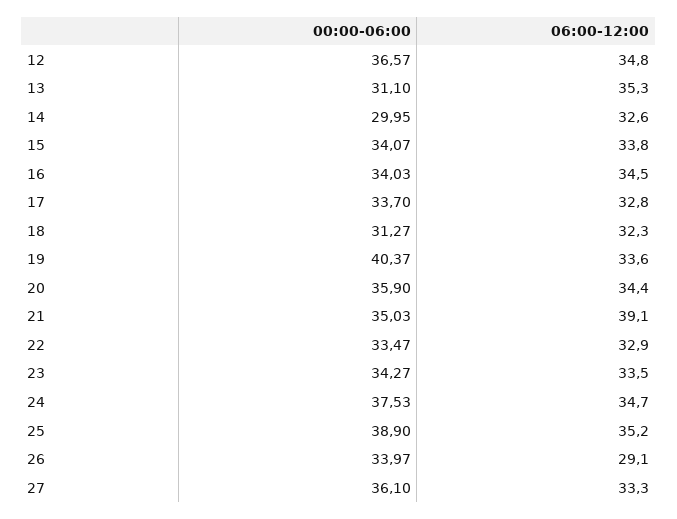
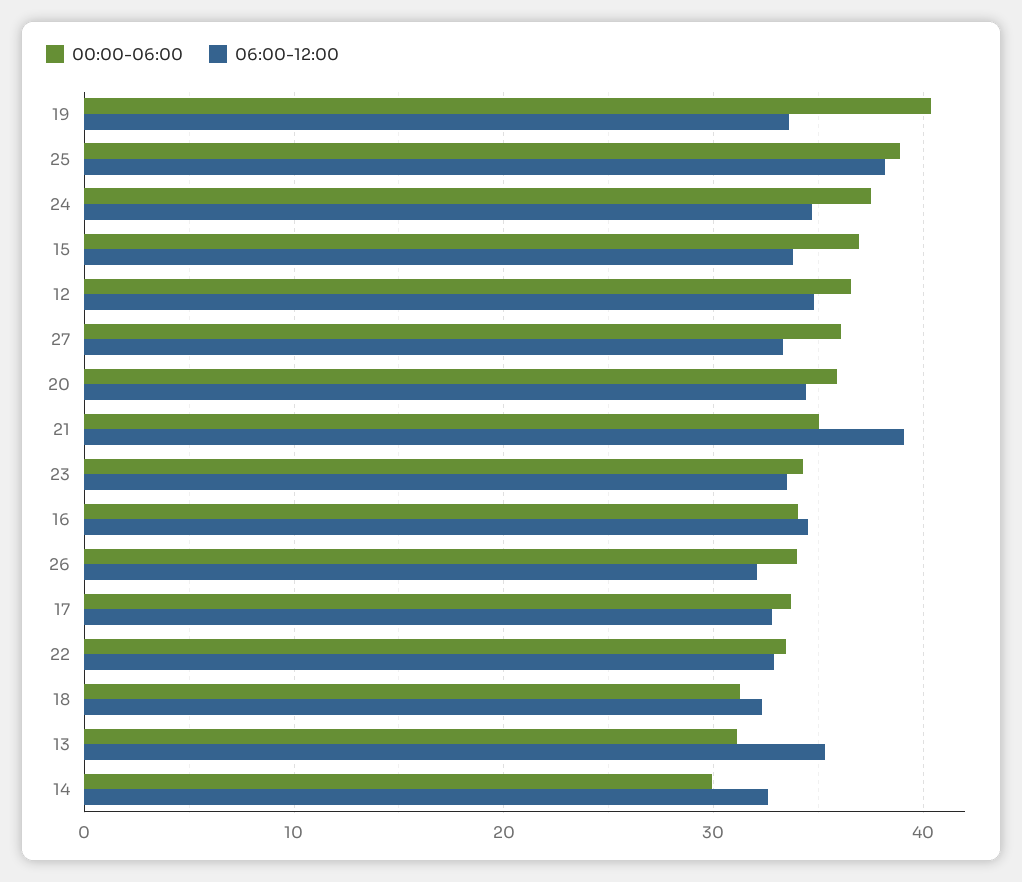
00:00-06:00, 15: 34.07 -> 37
06:00-12:00, 25: 35.2 -> 38
06:00-12:00, 26: 29.1 -> 32

